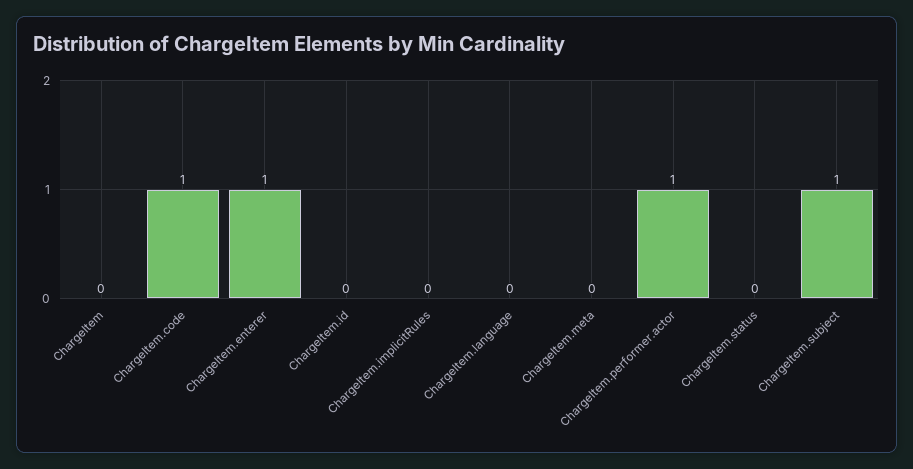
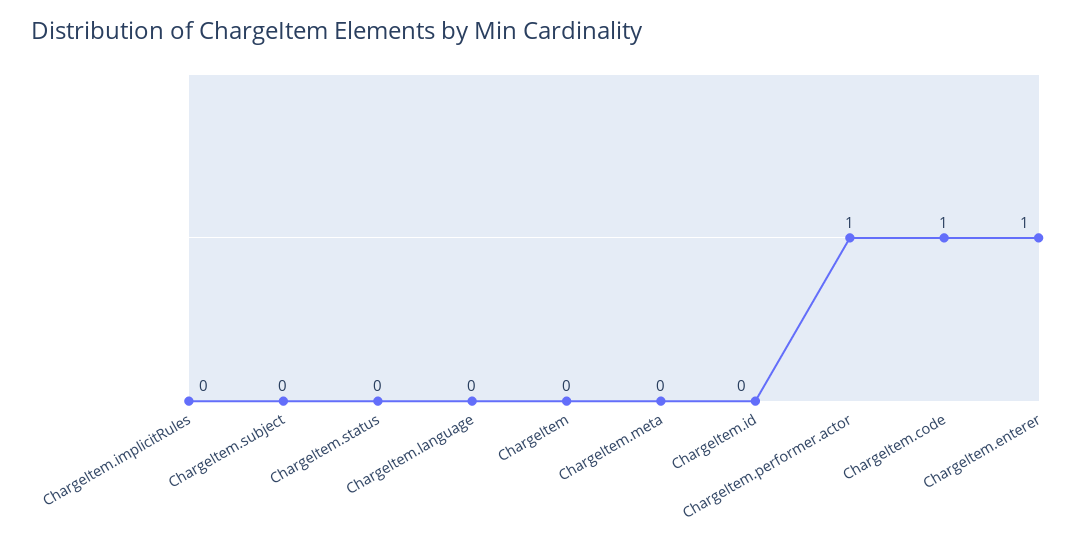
ChargeItem.subject: 1 -> 0

